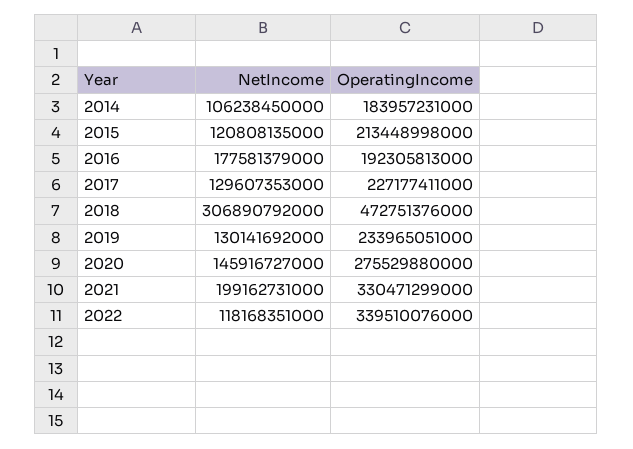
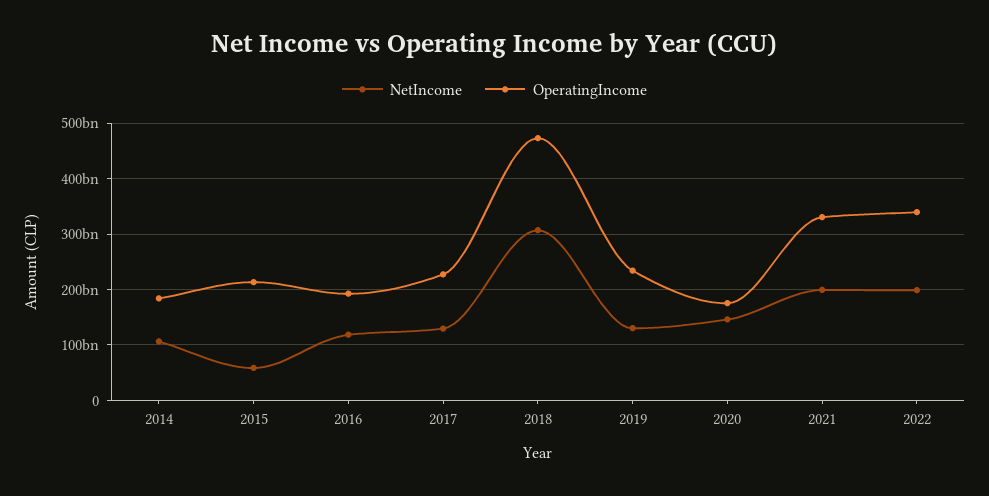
NetIncome, 2015: 120808135000 -> 60000000000
NetIncome, 2016: 177581379000 -> 120000000000
OperatingIncome, 2020: 275529880000 -> 180000000000
NetIncome, 2022: 118168351000 -> 200000000000

